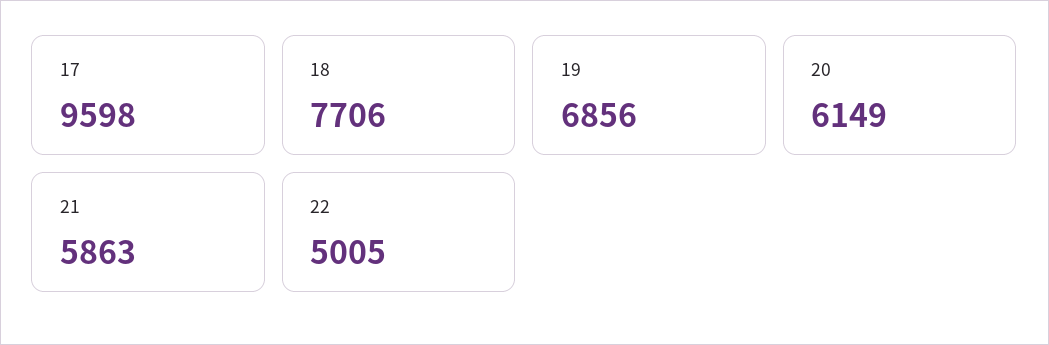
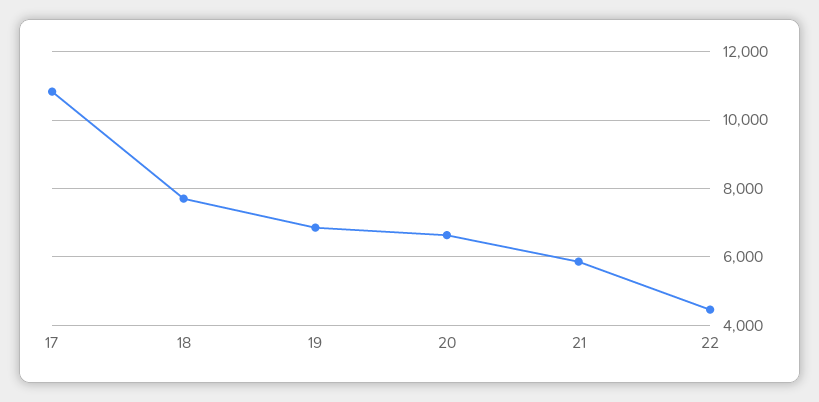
17: 9598 -> 10800
20: 6149 -> 6600
22: 5005 -> 4400

